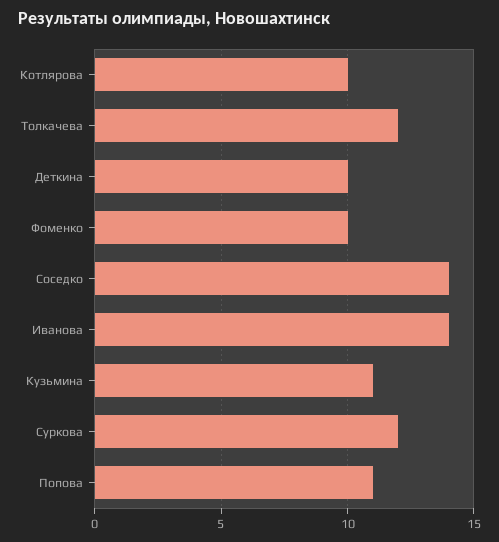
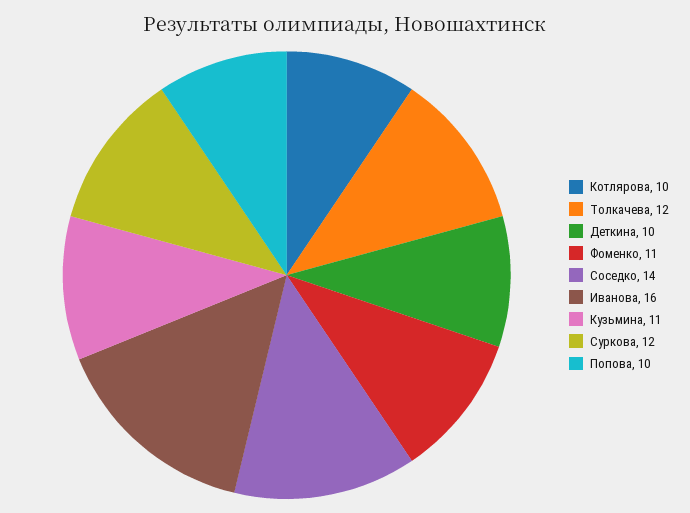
Фоменко: 10 -> 11
Иванова: 14 -> 16
Попова: 11 -> 10

